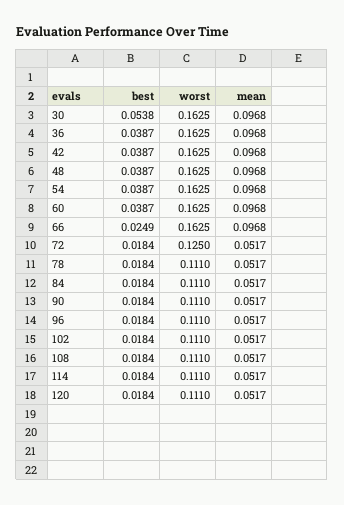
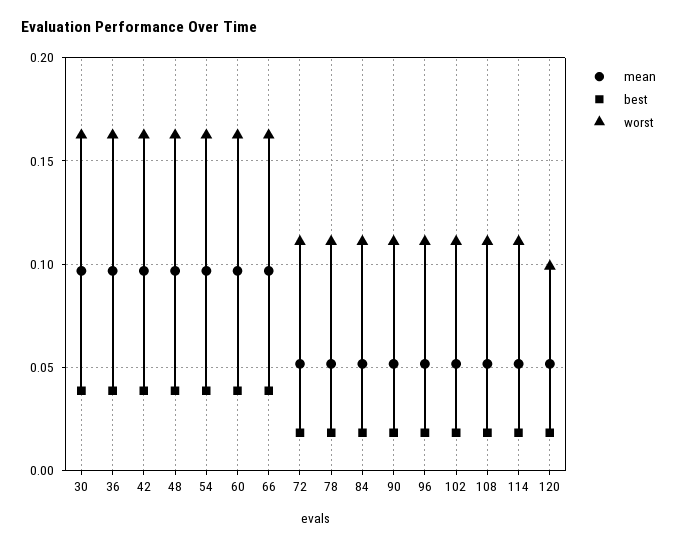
best, 30: 0.0538 -> 0.04
best, 66: 0.0249 -> 0.04
worst, 72: 0.125 -> 0.11
worst, 120: 0.111 -> 0.1

